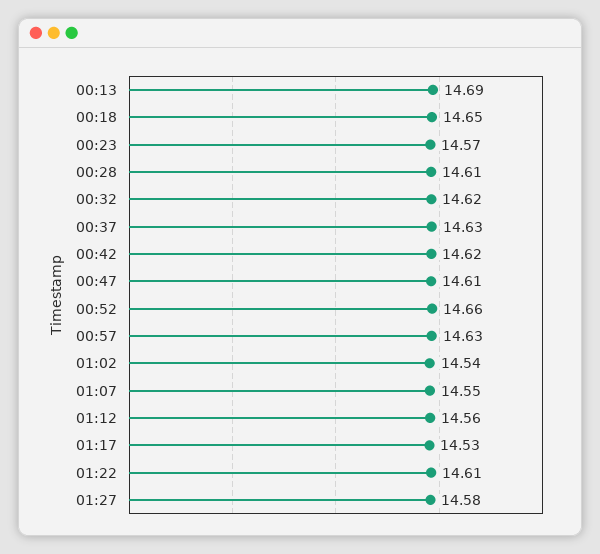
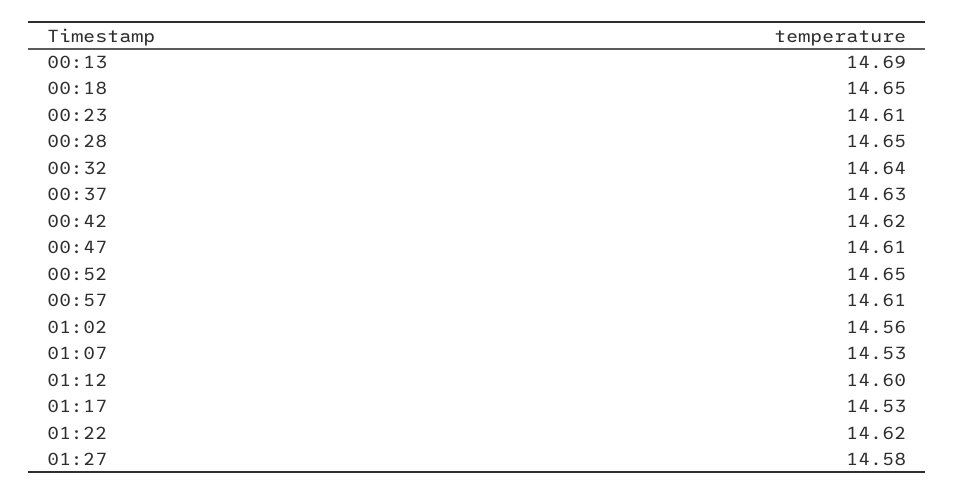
00:23: 14.57 -> 14.61
00:28: 14.61 -> 14.65
00:32: 14.62 -> 14.64
00:52: 14.66 -> 14.65
00:57: 14.63 -> 14.61
01:02: 14.54 -> 14.56
01:07: 14.55 -> 14.53
01:12: 14.56 -> 14.6
01:22: 14.61 -> 14.62

